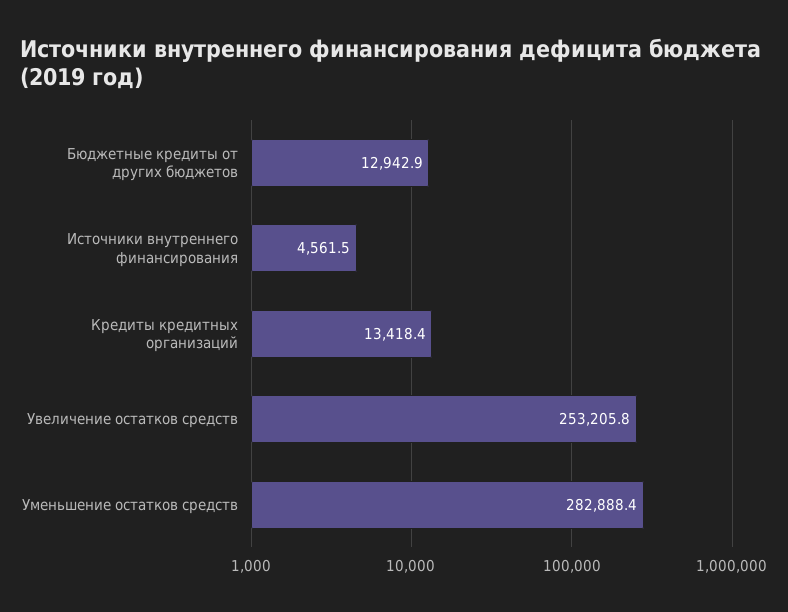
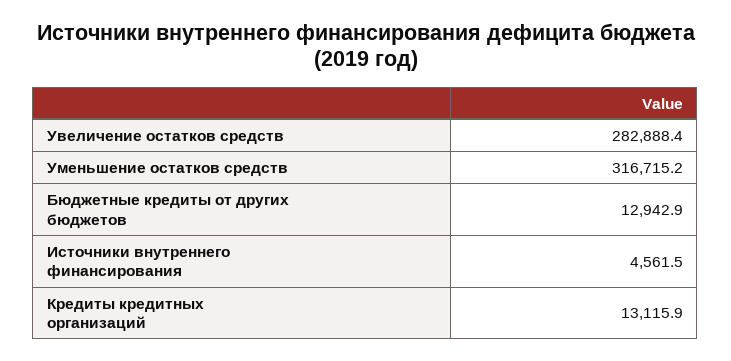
Кредиты кредитных организаций: 13418.4 -> 13115.9
Увеличение остатков средств: 253205.8 -> 282888.4
Уменьшение остатков средств: 282888.4 -> 316715.2

